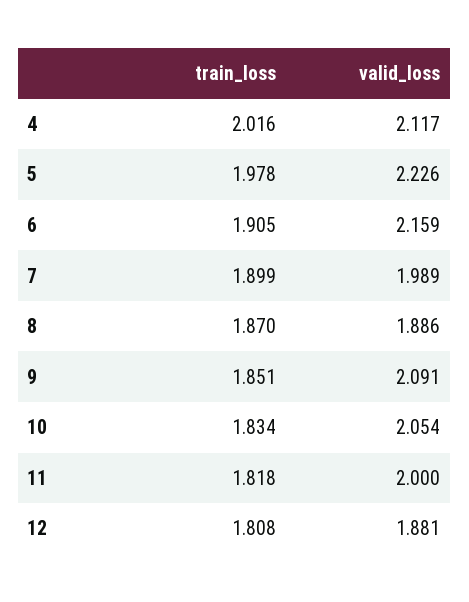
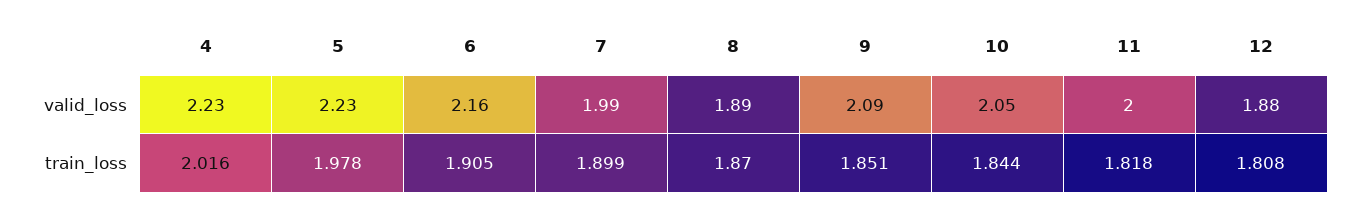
valid_loss, 4: 2.117 -> 2.23
train_loss, 10: 1.834 -> 1.844

